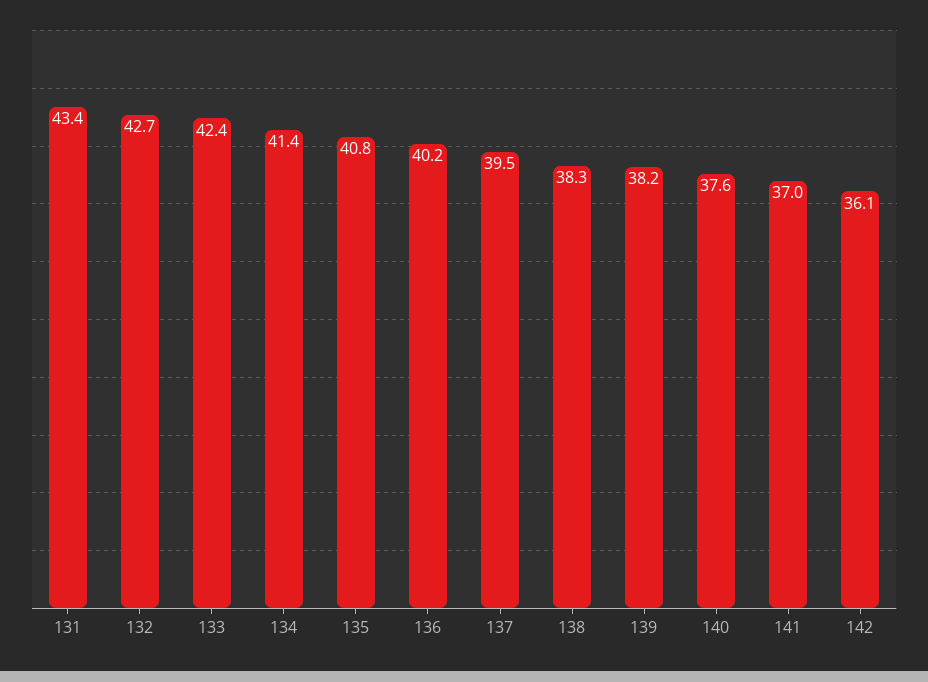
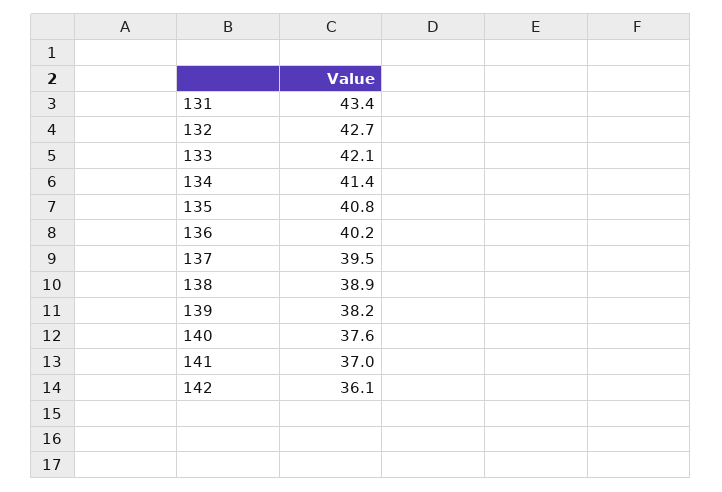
133: 42.4 -> 42.1
138: 38.3 -> 38.9

